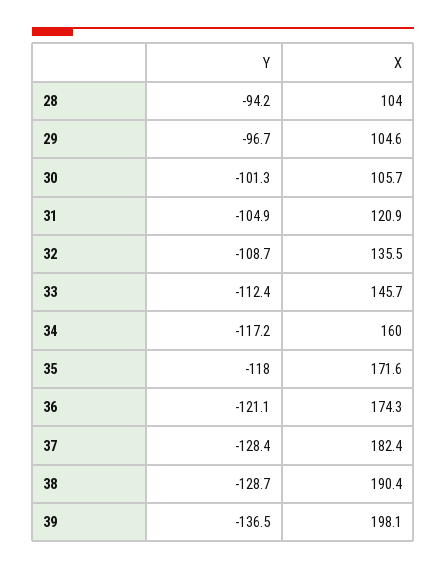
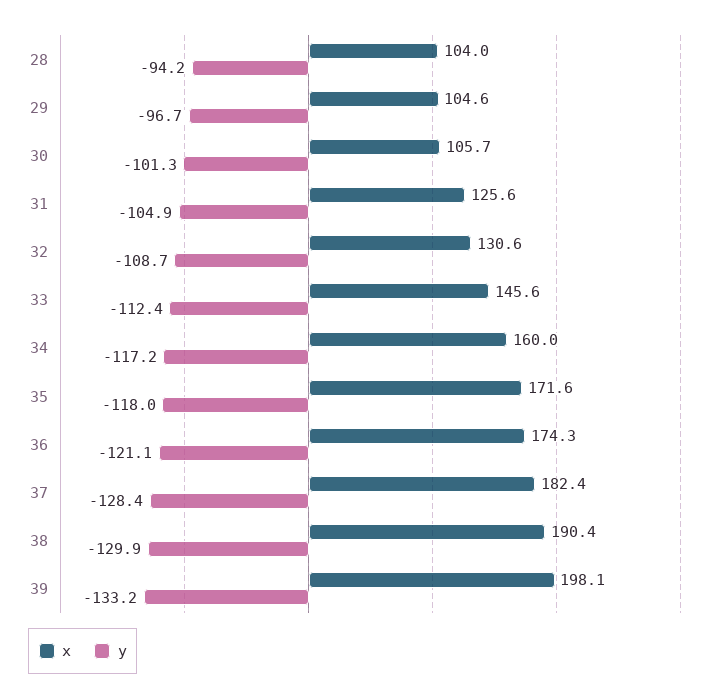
X, 31: 120.9 -> 125.6
X, 32: 135.5 -> 130.6
X, 33: 145.7 -> 145.6
Y, 38: -128.7 -> -129.9
Y, 39: -136.5 -> -133.2

